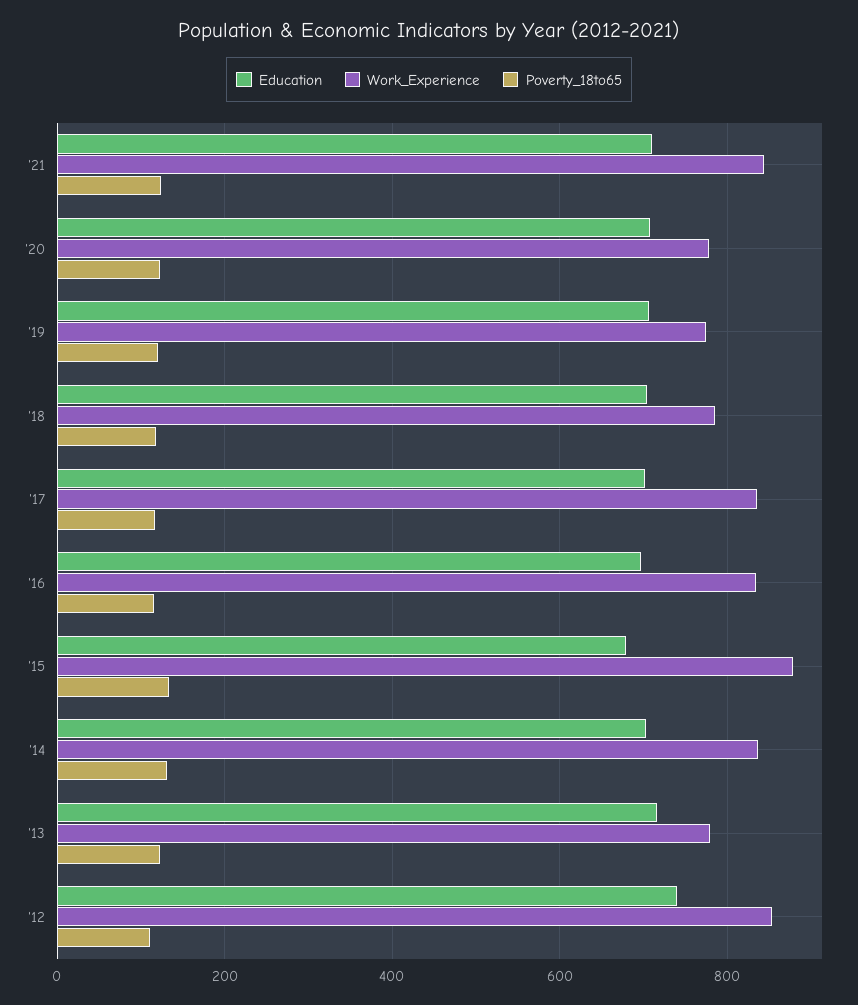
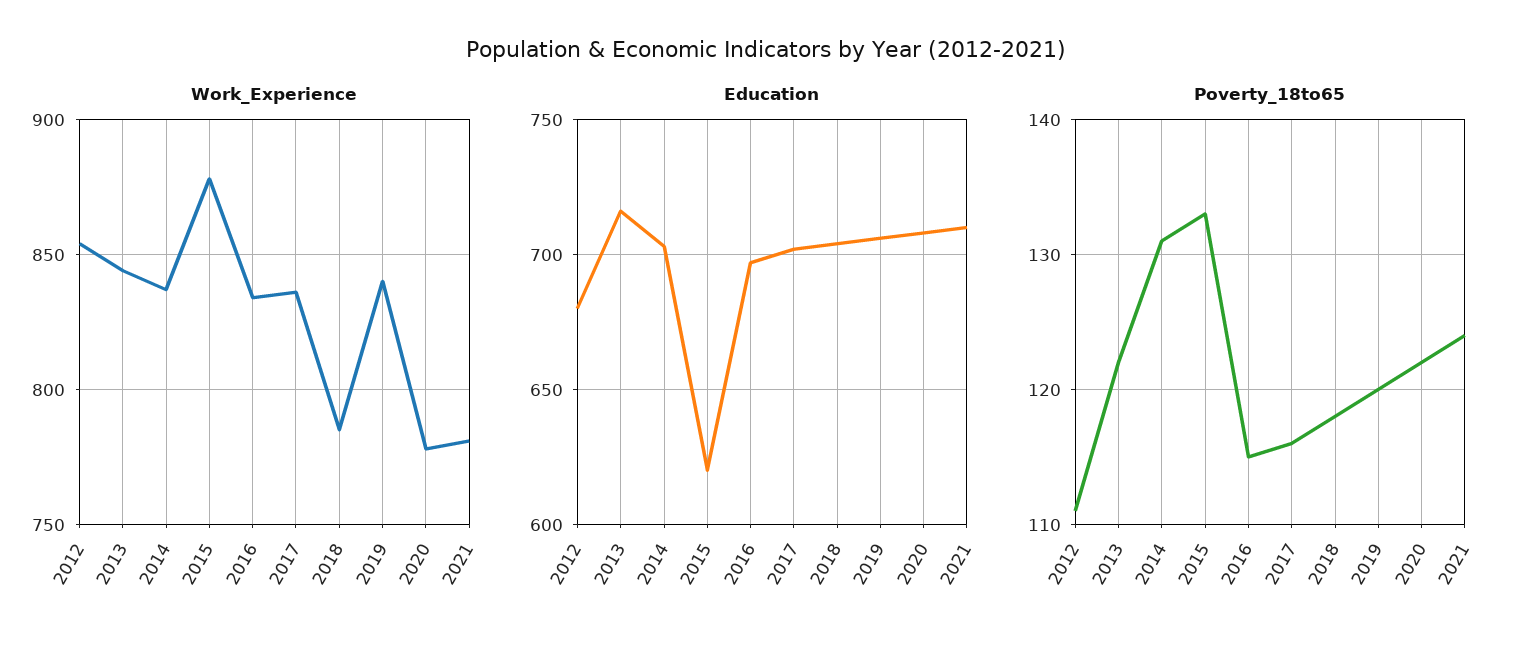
Work_Experience, '21: 840 -> 780
Work_Experience, '19: 780 -> 840
Education, '15: 680 -> 620
Work_Experience, '13: 780 -> 845
Education, '12: 740 -> 680

